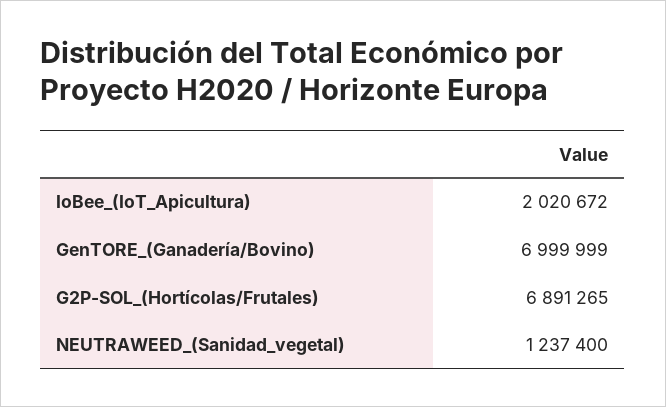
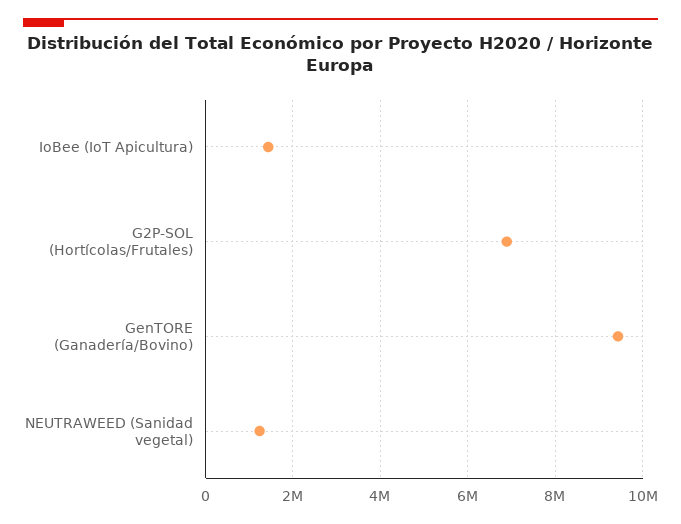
IoBee_(IoT_Apicultura): 2020672 -> 1400000
GenTORE_(Ganadería/Bovino): 6999999 -> 9400000

